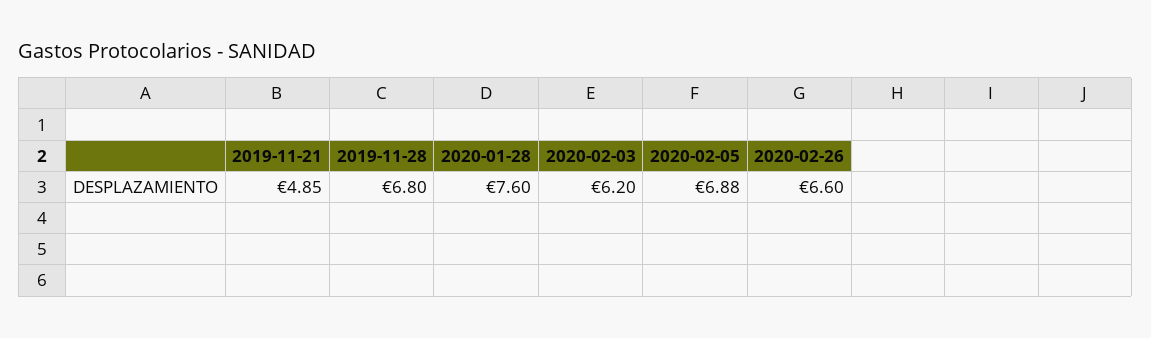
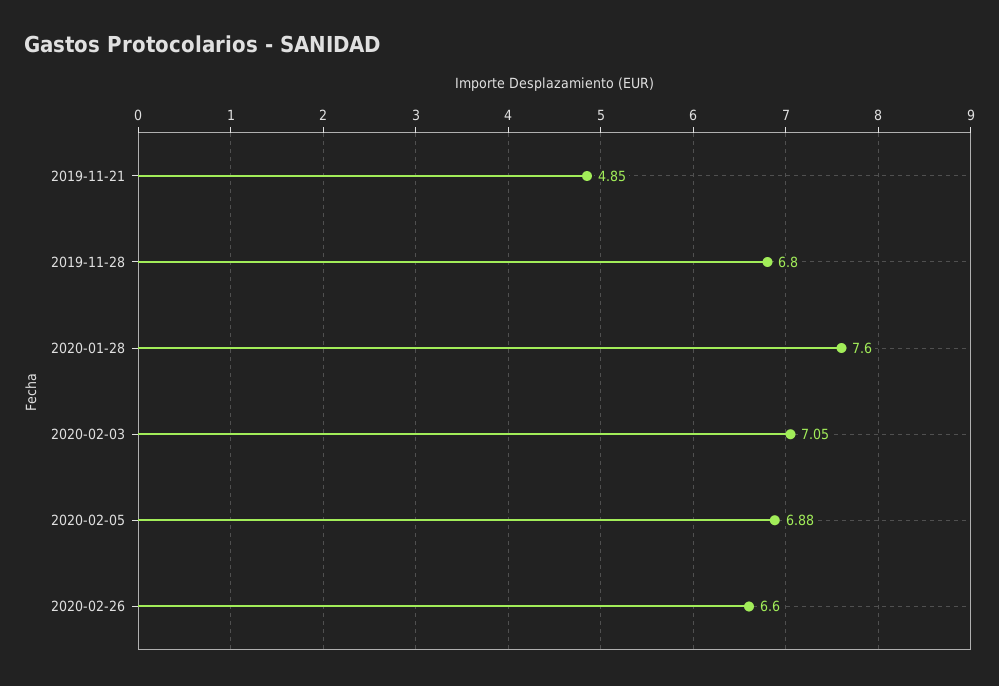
2020-02-03: 6.2 -> 7.05

